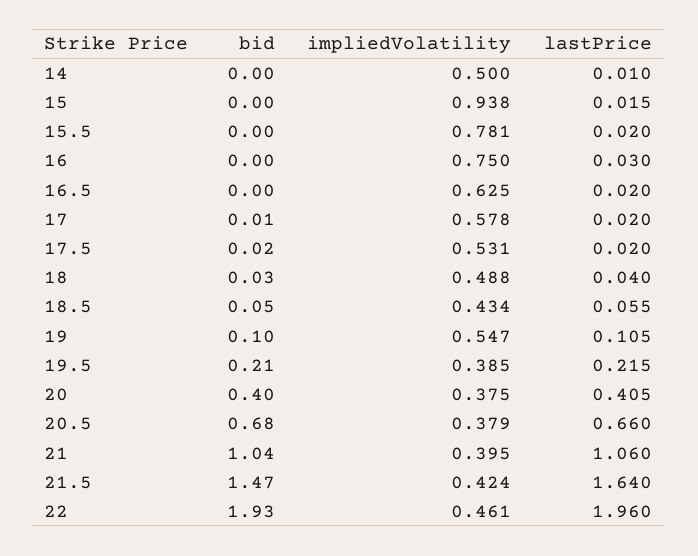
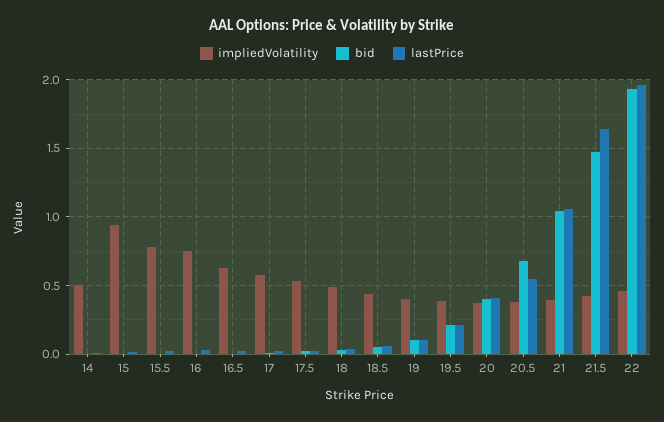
impliedVolatility, 19: 0.547 -> 0.4
lastPrice, 20.5: 0.66 -> 0.55

